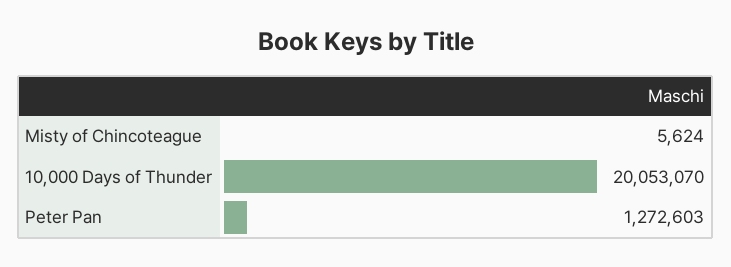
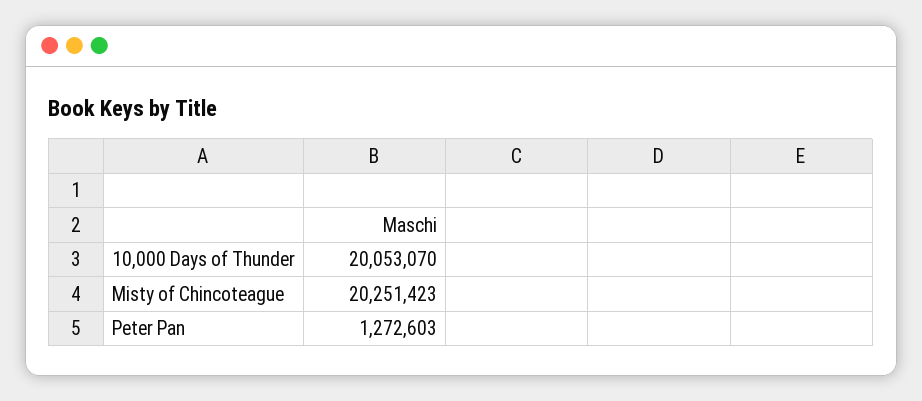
Misty of Chincoteague: 5624 -> 20251423

